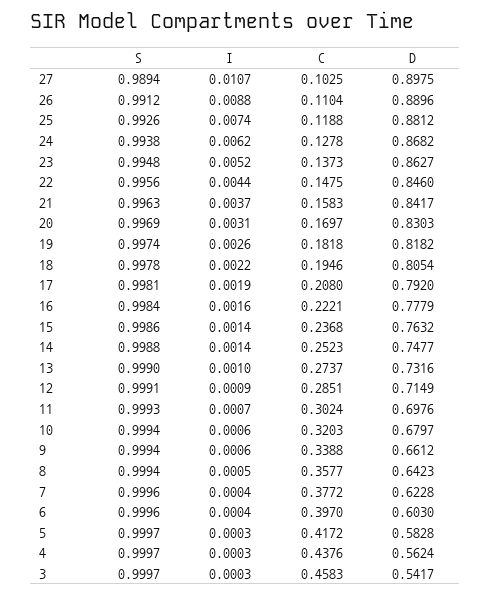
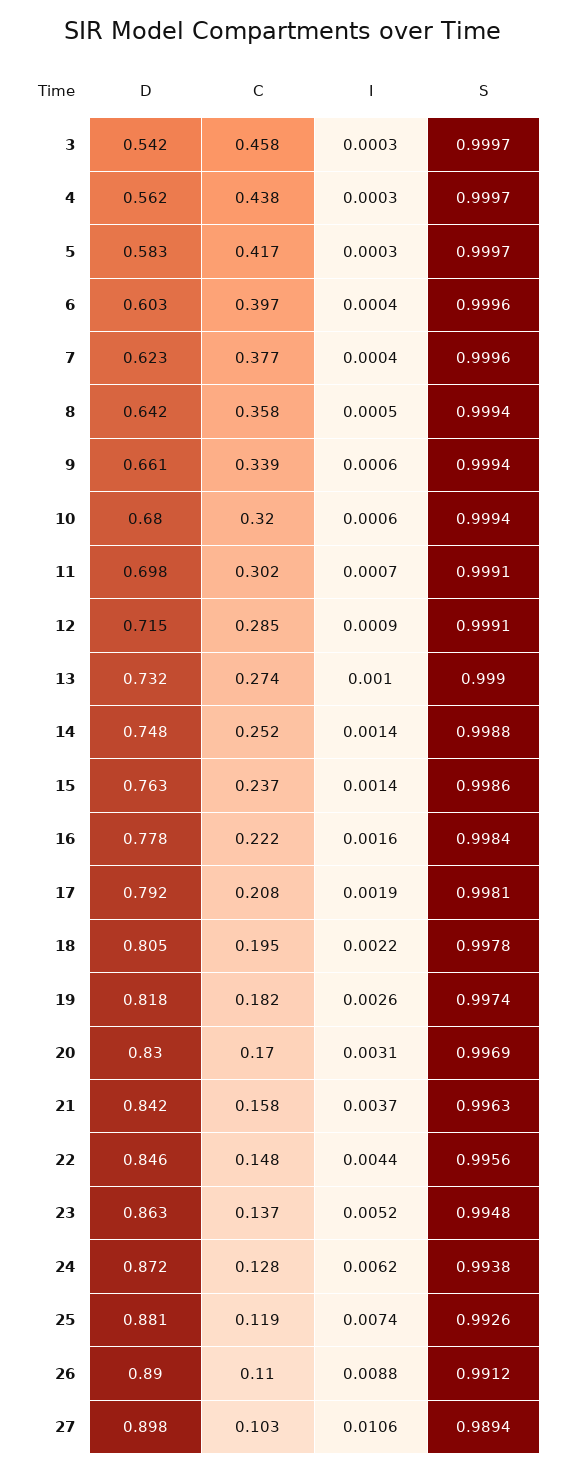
I, 27: 0.0107 -> 0.0106
D, 24: 0.8682 -> 0.872
S, 11: 0.9993 -> 0.9991

